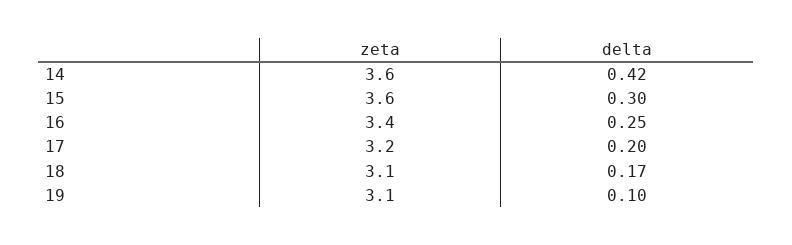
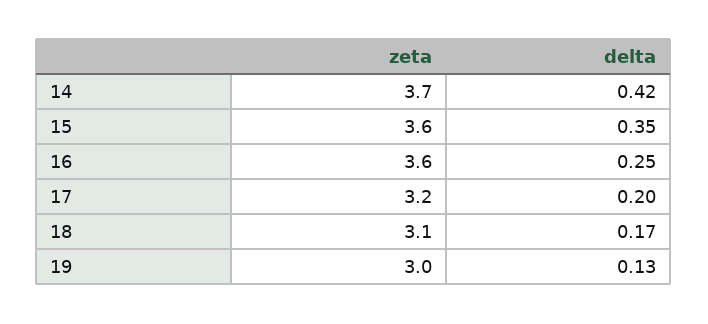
zeta, 14: 3.6 -> 3.7
delta, 15: 0.3 -> 0.35
zeta, 16: 3.4 -> 3.6
zeta, 19: 3.1 -> 3
delta, 19: 0.1 -> 0.13

